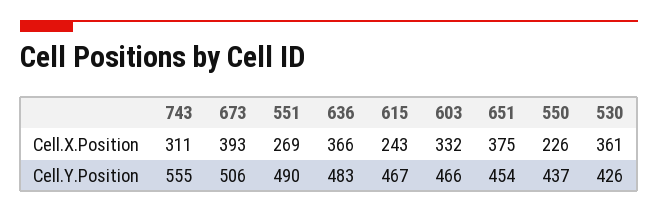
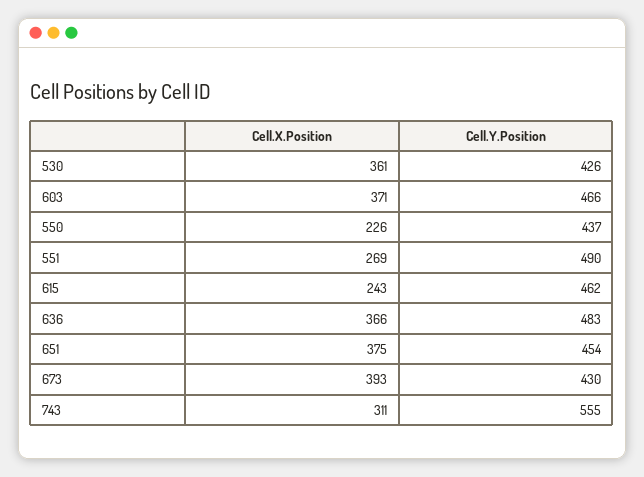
603, Cell.X.Position: 332 -> 371
673, Cell.Y.Position: 506 -> 430
615, Cell.Y.Position: 467 -> 462

